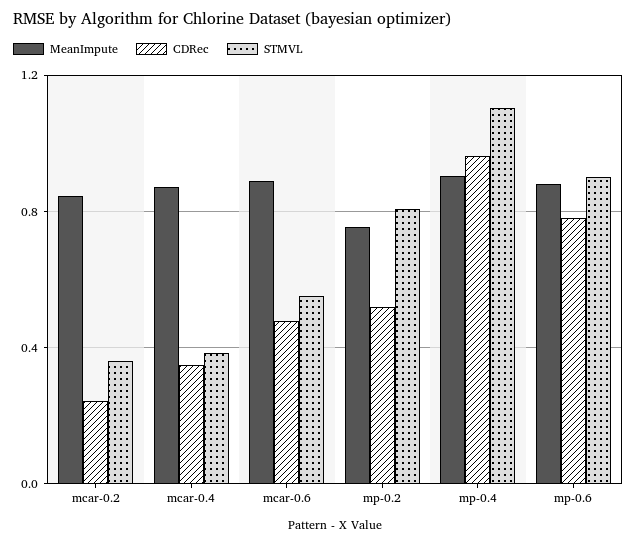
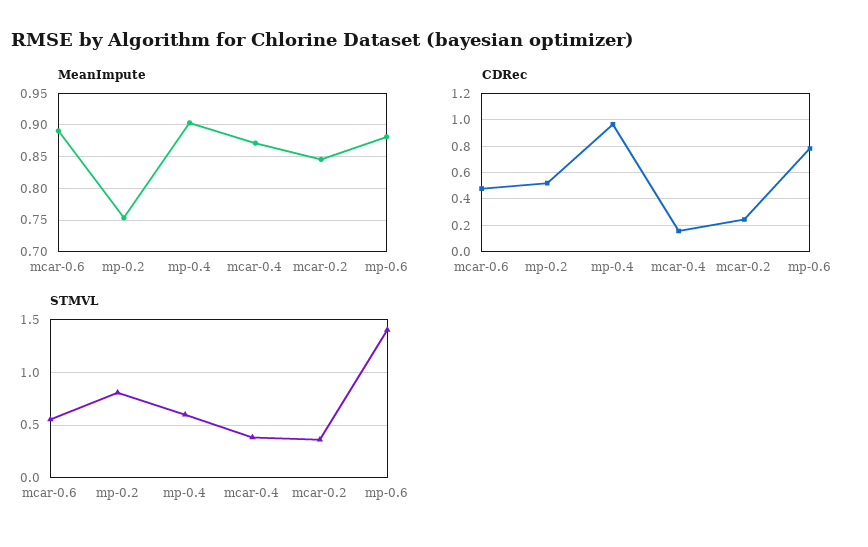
CDRec, mcar-0.4: 0.35 -> 0.15
STMVL, mp-0.4: 1.1 -> 0.6
STMVL, mp-0.6: 0.9 -> 1.4

